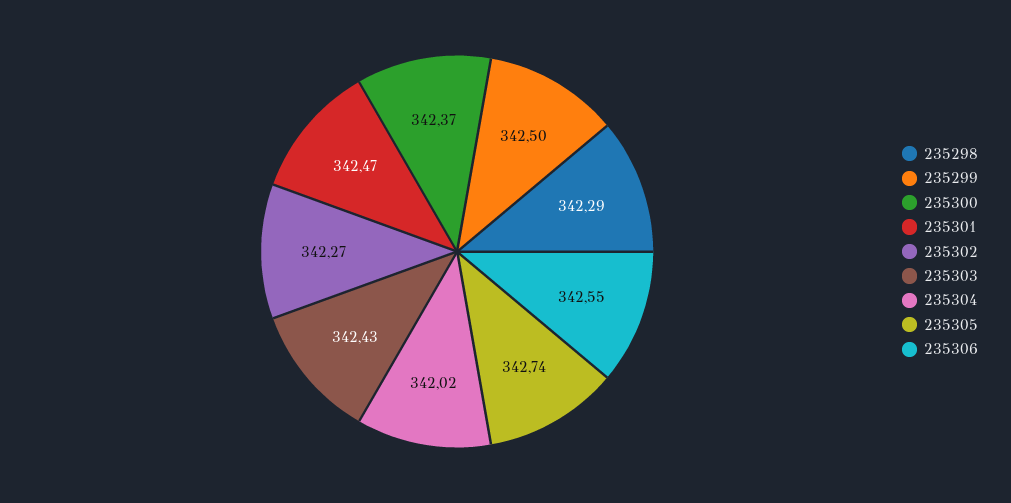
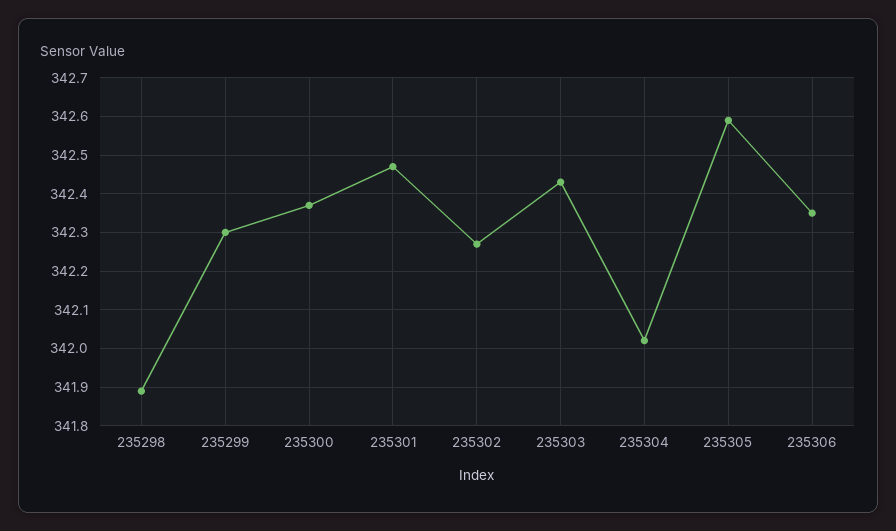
235298: 342.29 -> 341.9
235299: 342.5 -> 342.3
235305: 342.74 -> 342.6
235306: 342.55 -> 342.35

